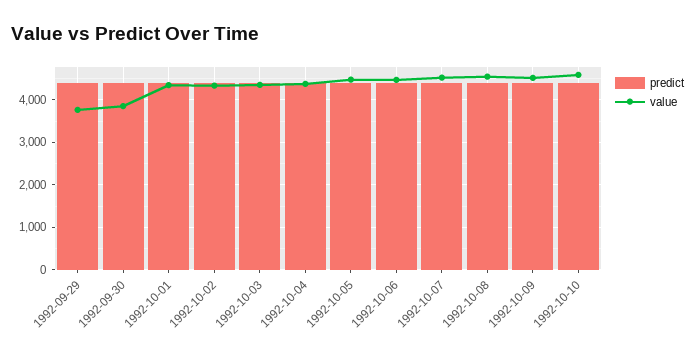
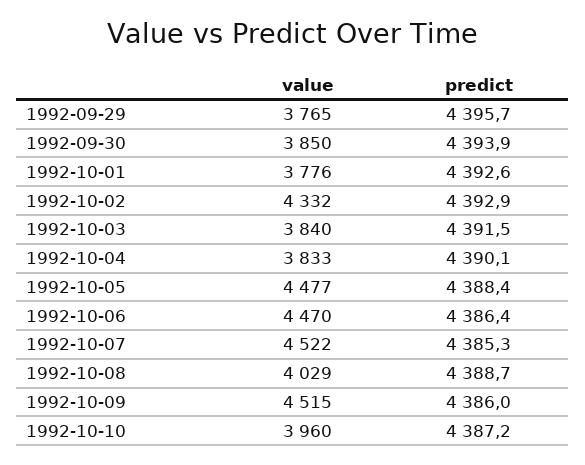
value, 1992-10-01: 4400 -> 3776
value, 1992-10-03: 4400 -> 3840
value, 1992-10-04: 4400 -> 3833
value, 1992-10-08: 4600 -> 4029
value, 1992-10-10: 4600 -> 3960

